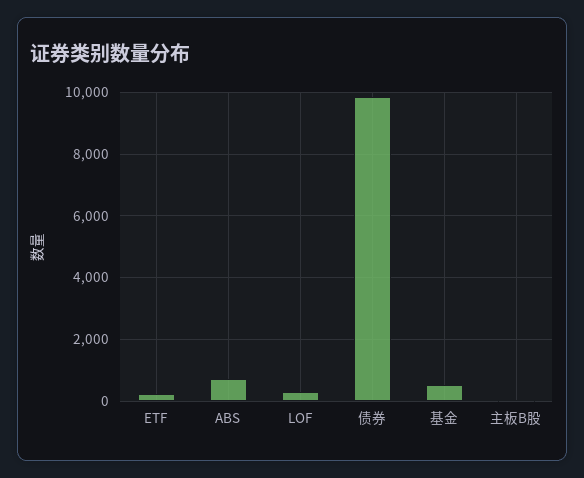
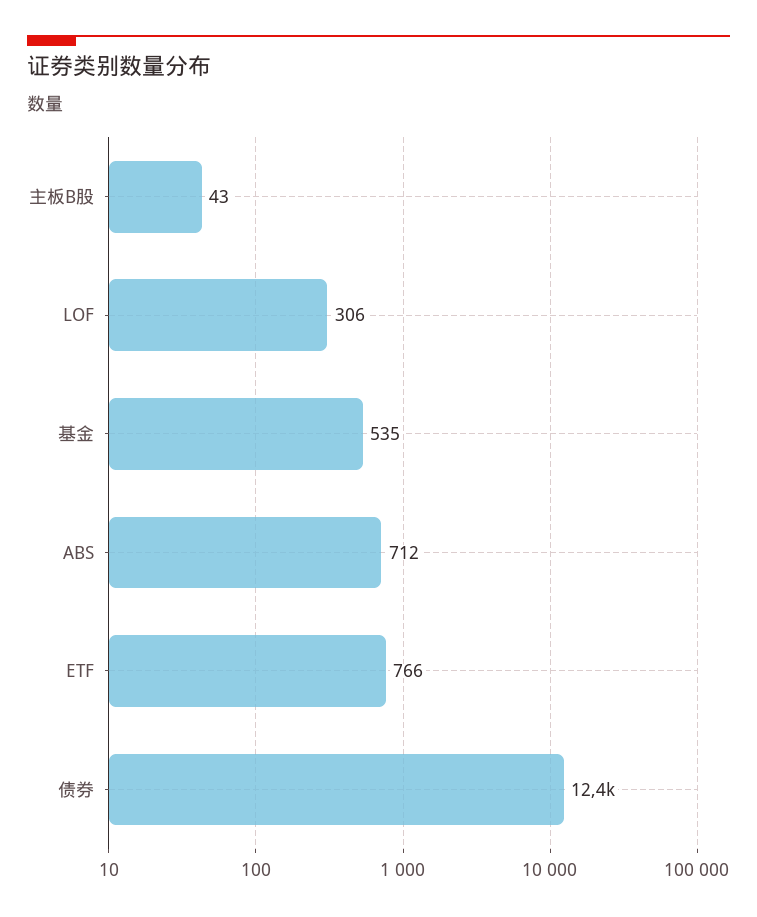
ETF: 200 -> 766
债券: 9800 -> 12400

